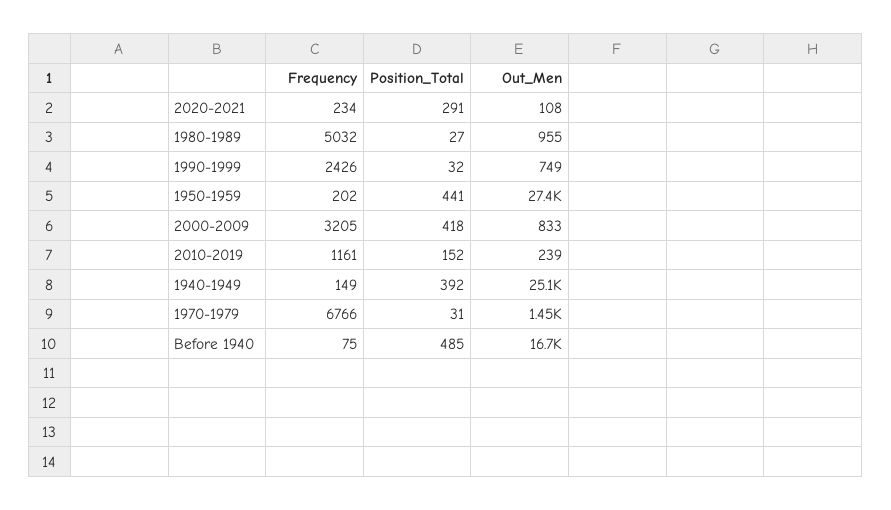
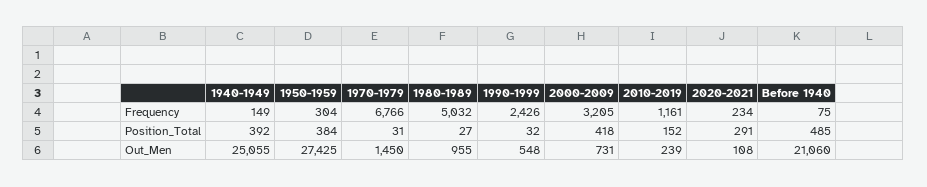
Out_Men, 1990-1999: 749 -> 548
Frequency, 1950-1959: 202 -> 304
Position_Total, 1950-1959: 441 -> 384
Out_Men, 2000-2009: 833 -> 731
Out_Men, Before 1940: 16700 -> 21060

